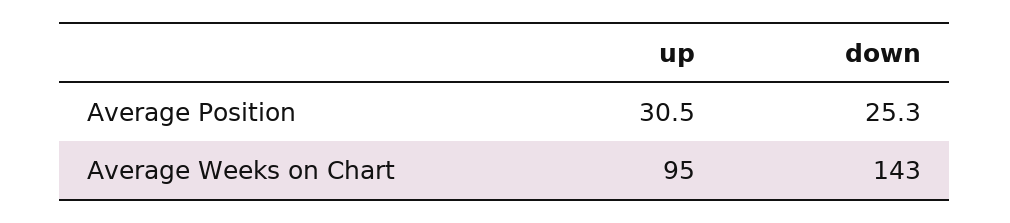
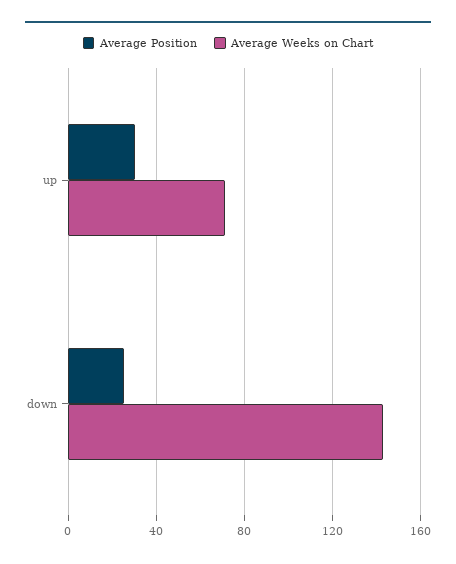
Average Weeks on Chart, up: 95 -> 70

